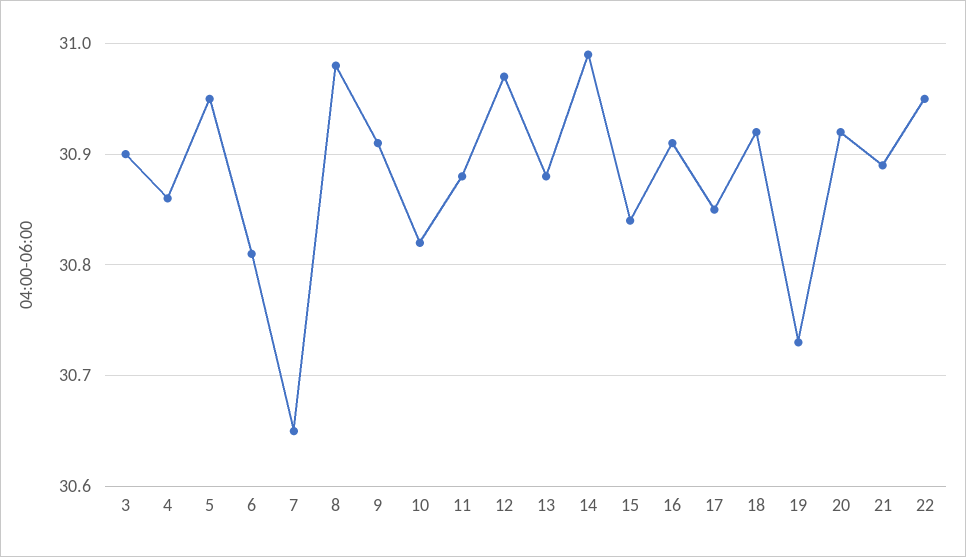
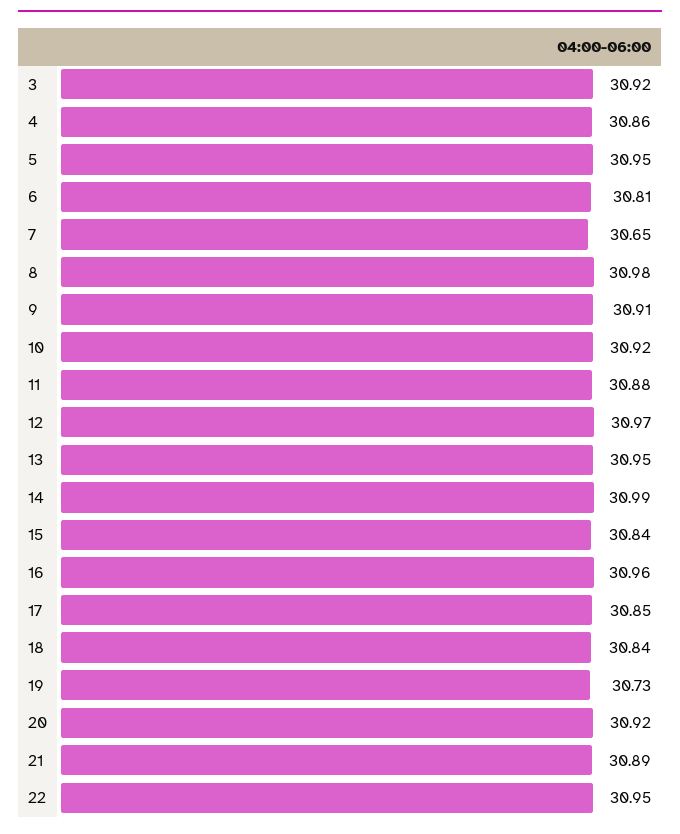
3: 30.9 -> 30.92
10: 30.82 -> 30.92
13: 30.88 -> 30.95
16: 30.91 -> 30.96
18: 30.92 -> 30.84

